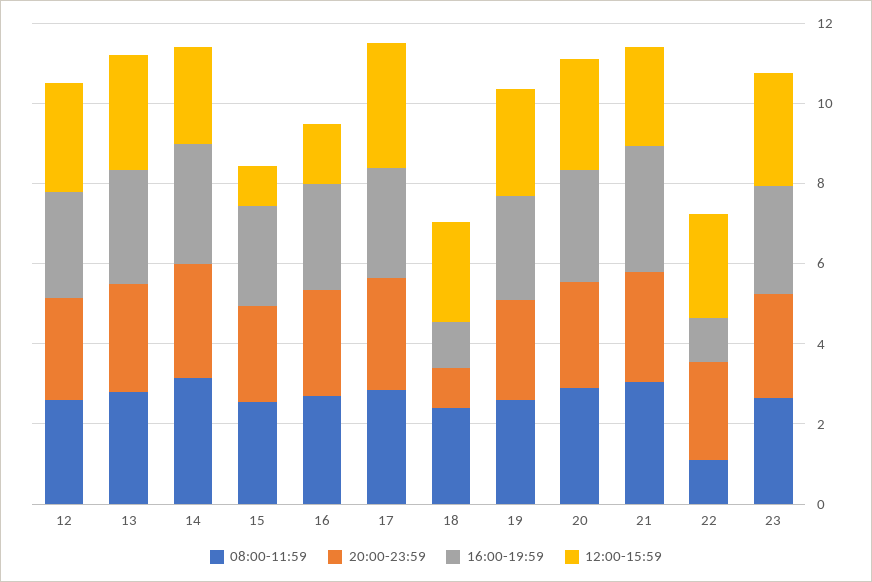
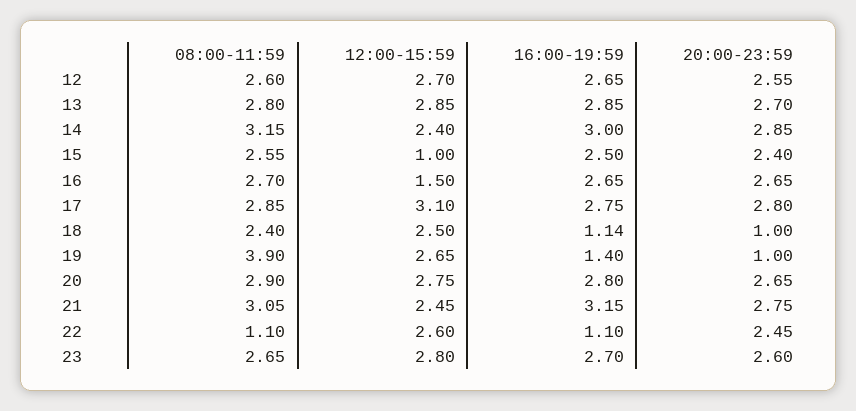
08:00-11:59, 19: 2.5 -> 3.9
20:00-23:59, 19: 2.5 -> 1
16:00-19:59, 19: 2.5 -> 1.4

